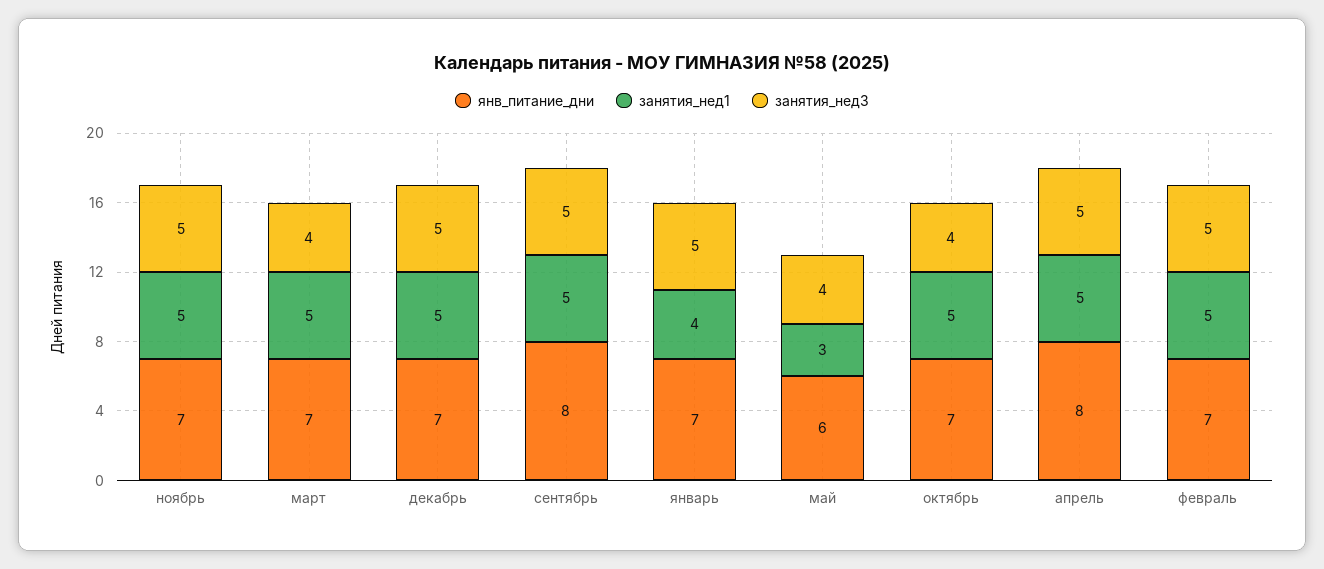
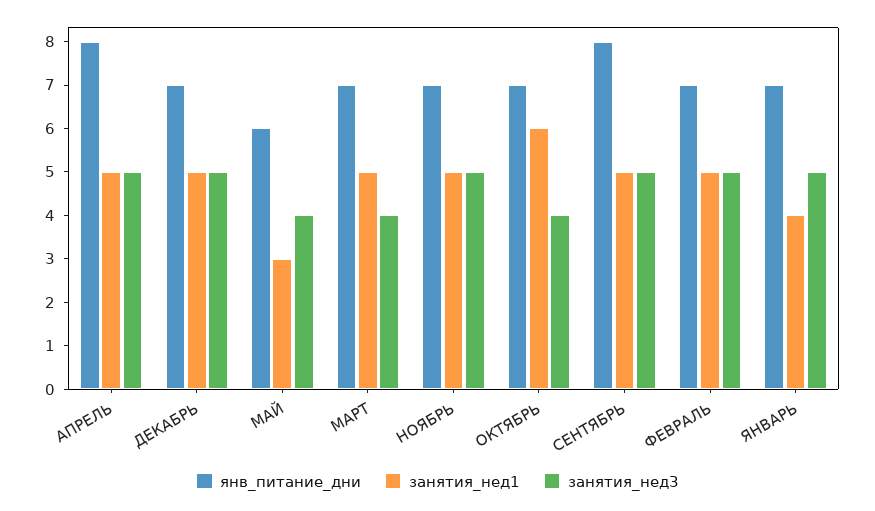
занятия_нед1, октябрь: 5 -> 6

